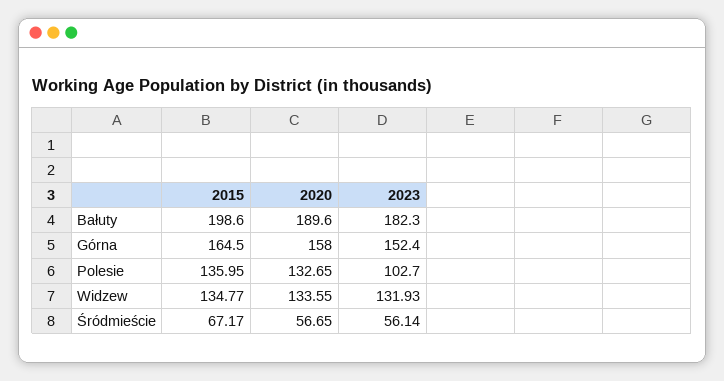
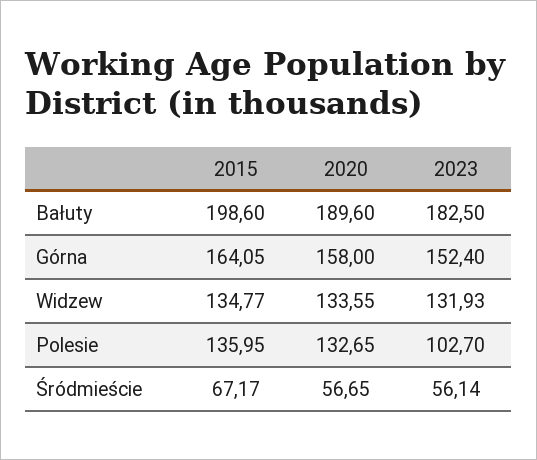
2023, Bałuty: 182.3 -> 182.5
2015, Górna: 164.5 -> 164.05

